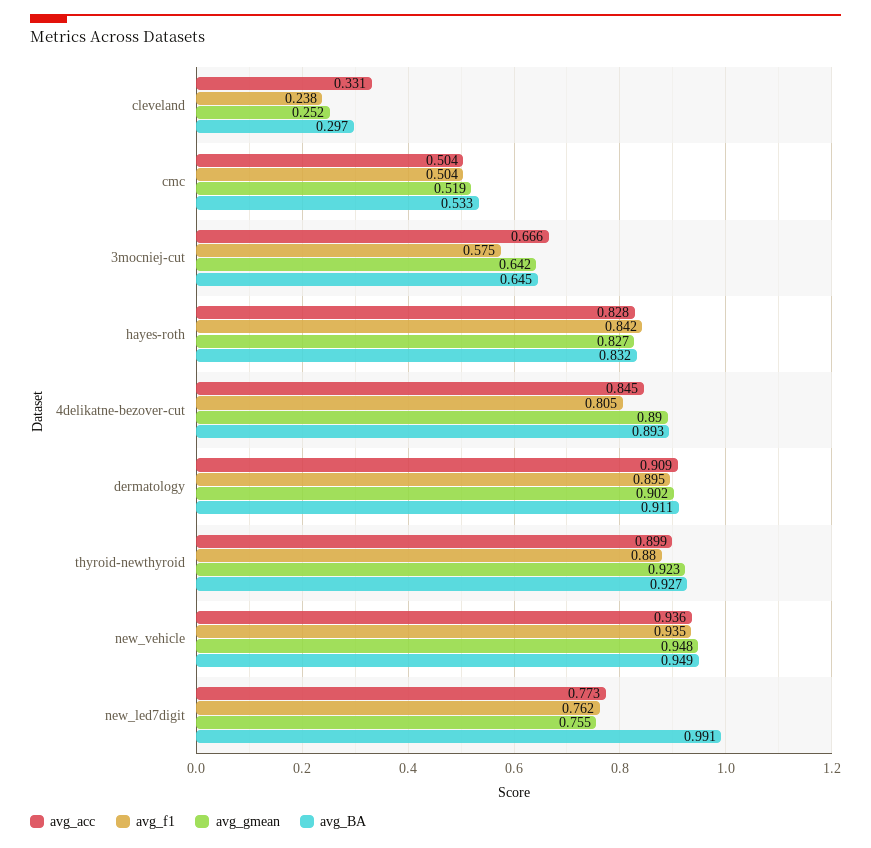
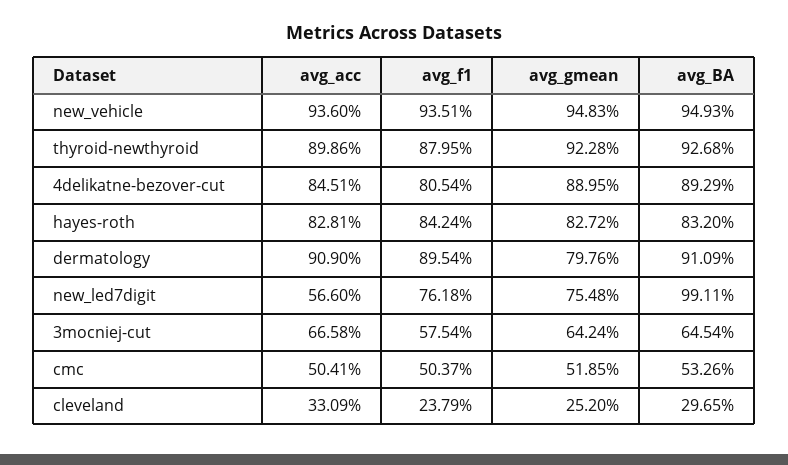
avg_gmean, dermatology: 0.902 -> 0.7976
avg_acc, new_led7digit: 0.773 -> 0.566

